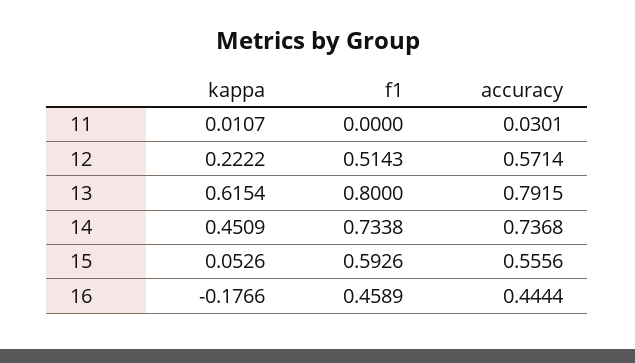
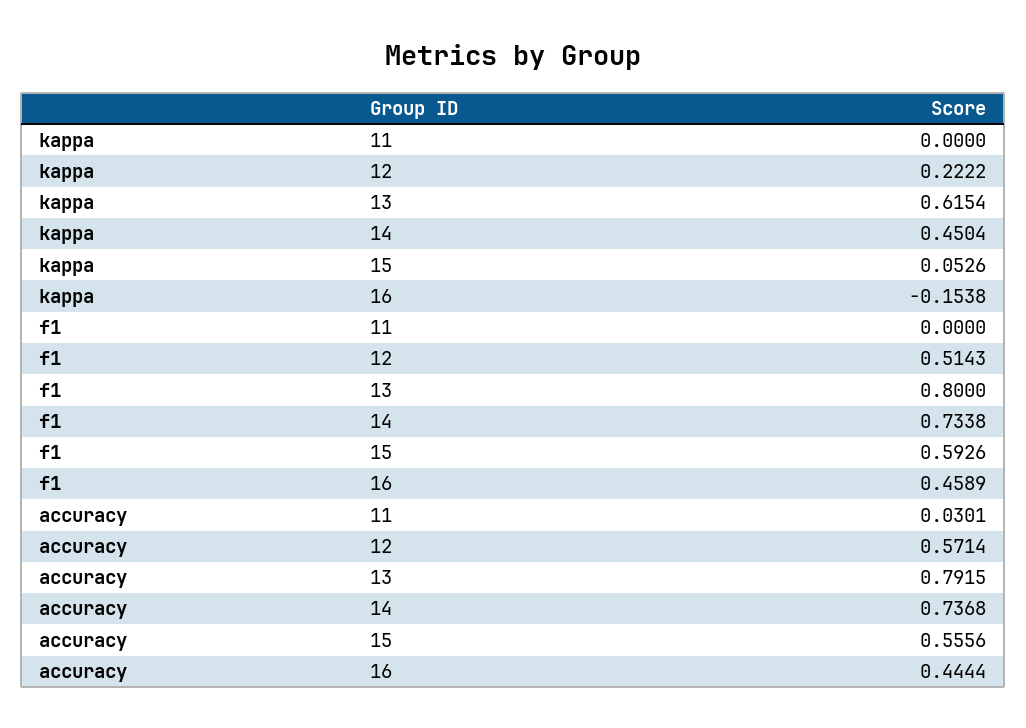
kappa, 11: 0.0107 -> 0
kappa, 14: 0.4509 -> 0.4504
kappa, 16: -0.1766 -> -0.1538

